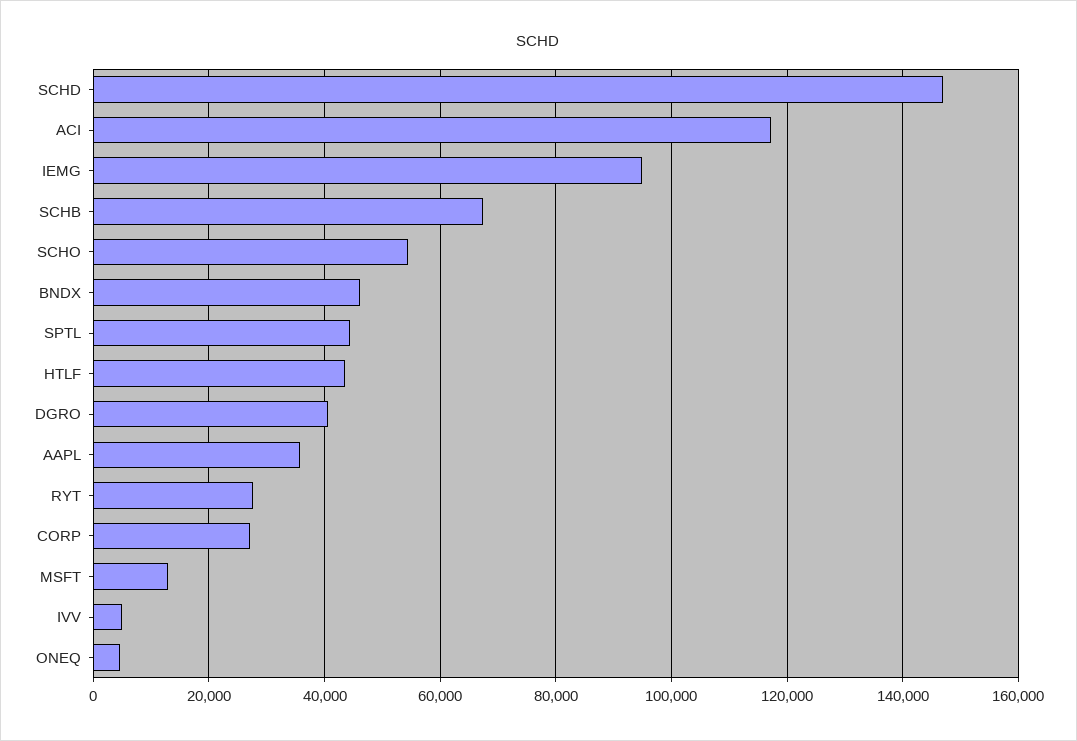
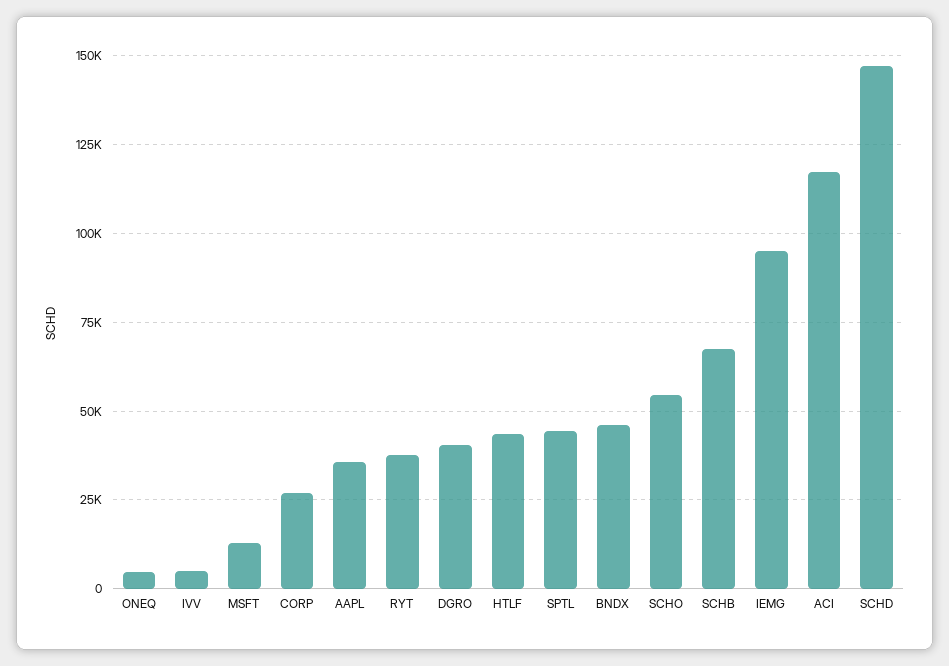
RYT: 28000 -> 37500

